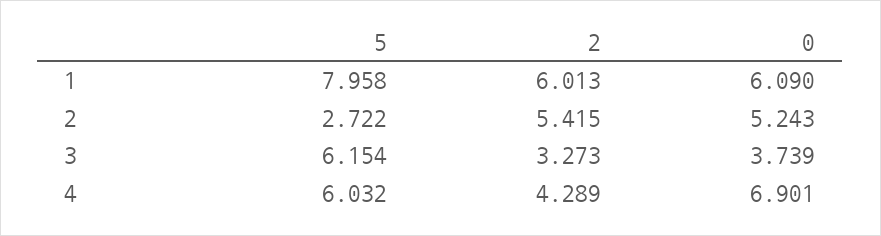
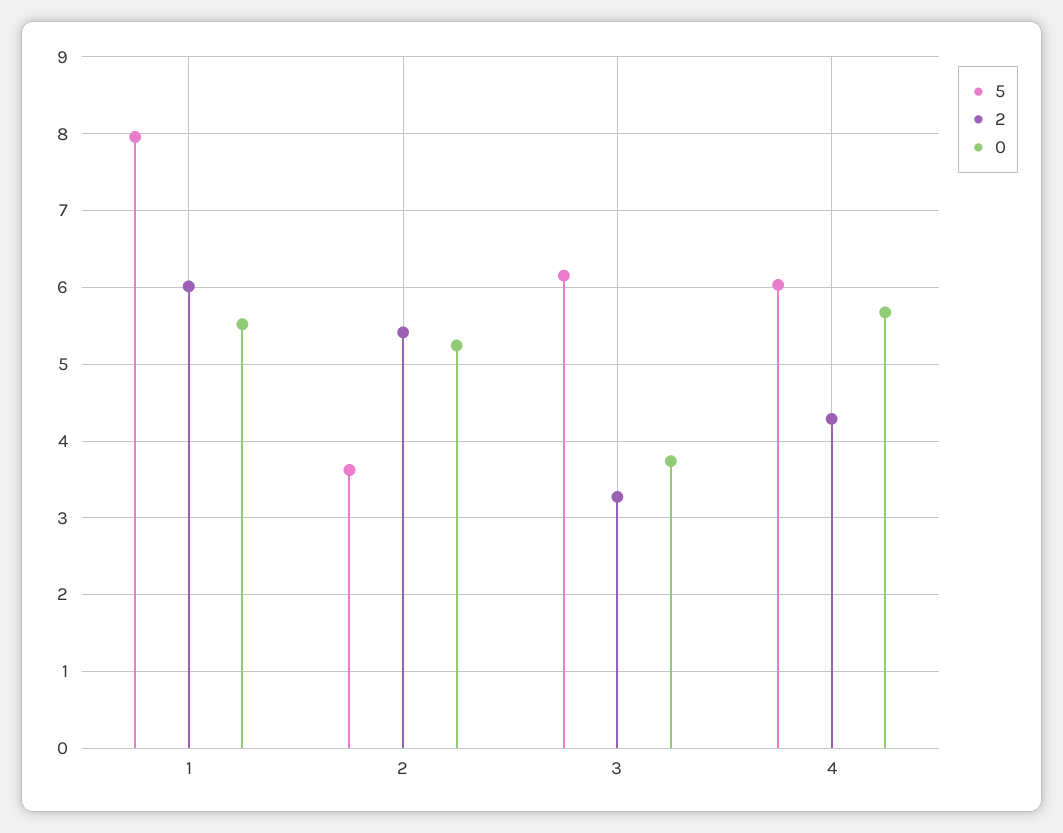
0, 1: 6.09 -> 5.5
5, 2: 2.722 -> 3.6
0, 4: 6.901 -> 5.7

